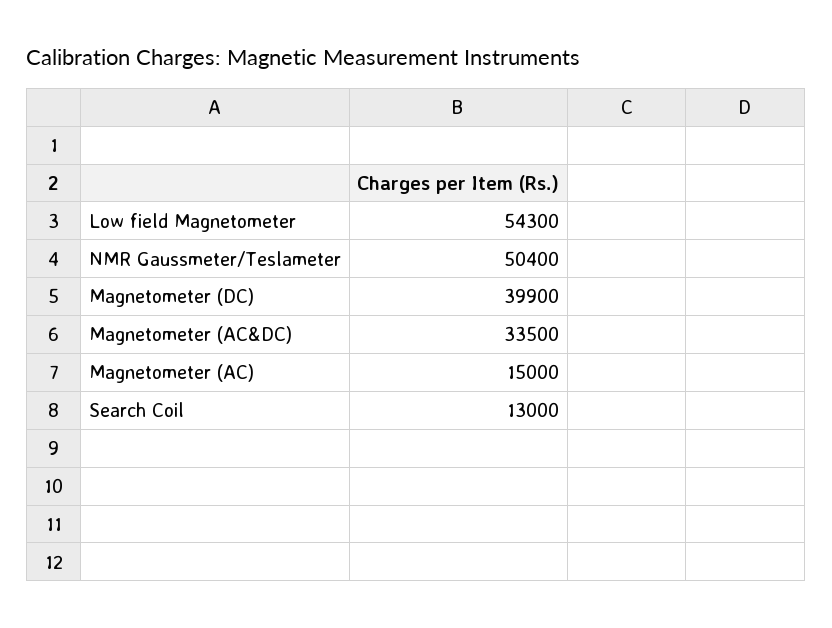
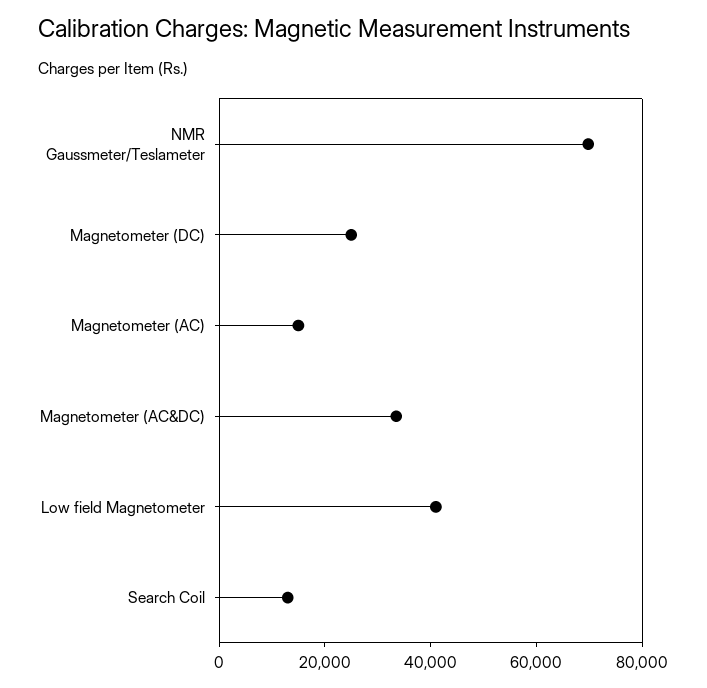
Low field Magnetometer: 54300 -> 40000
NMR Gaussmeter/Teslameter: 50400 -> 70000
Magnetometer (DC): 39900 -> 25000

